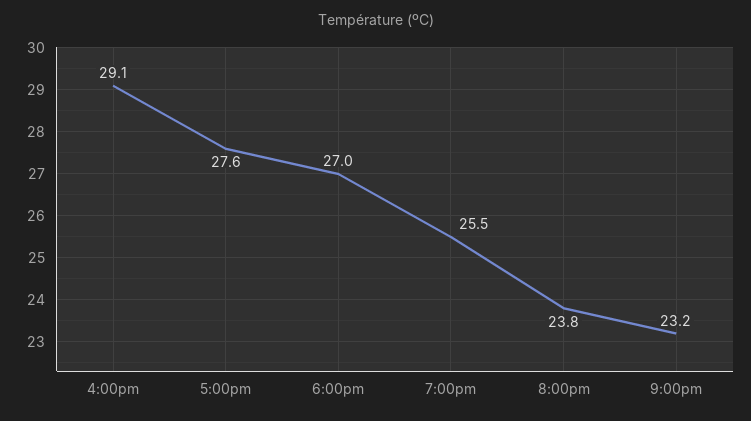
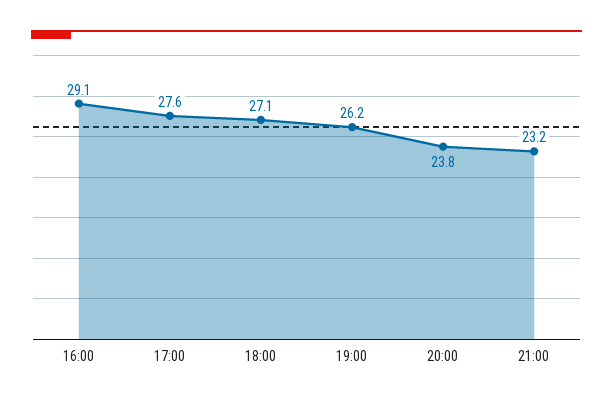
6:00pm: 27 -> 27.1
7:00pm: 25.5 -> 26.2

